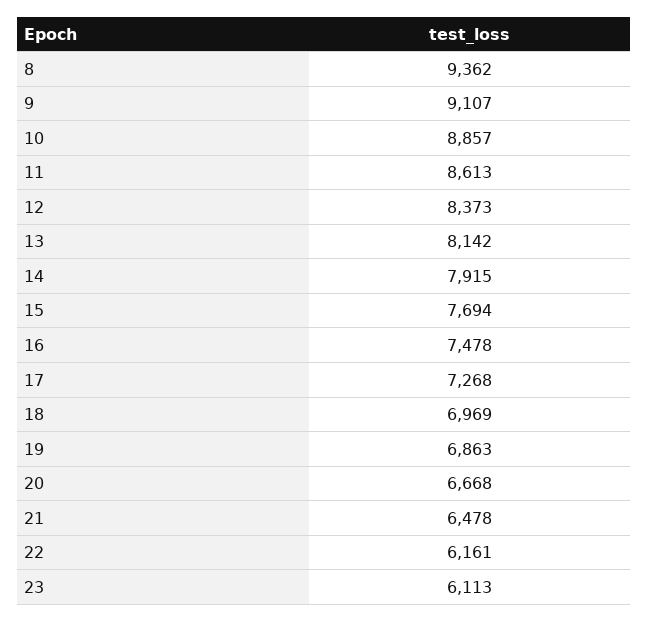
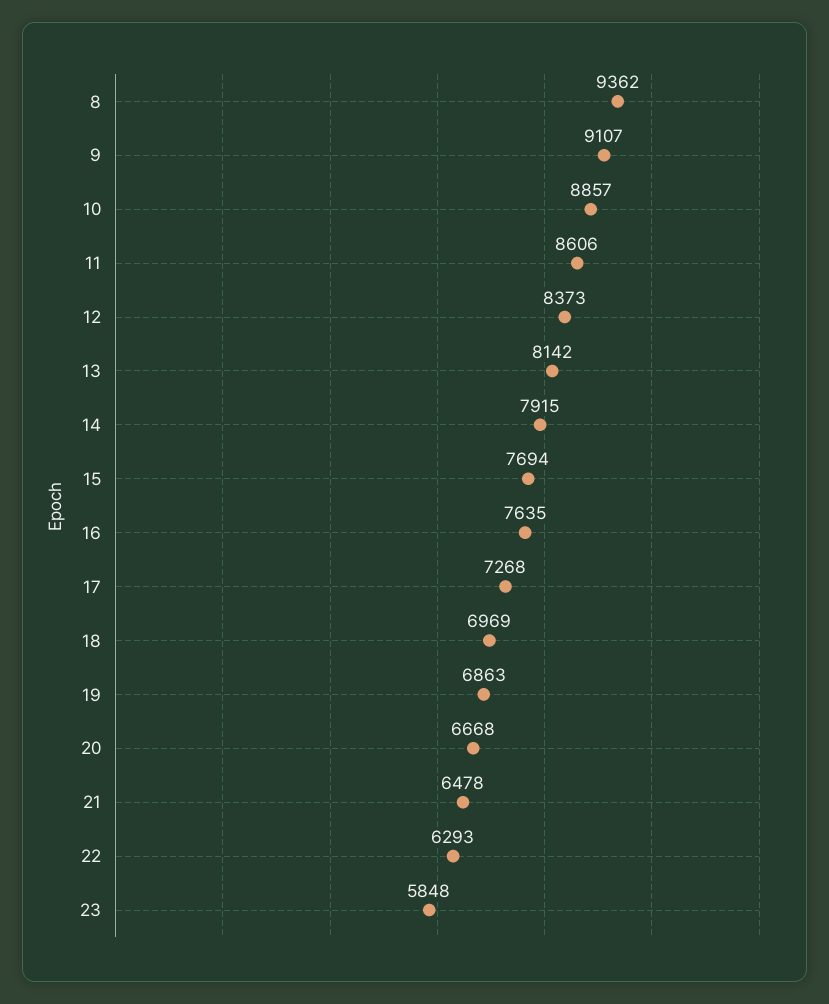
11: 8613 -> 8606
16: 7478 -> 7635
22: 6161 -> 6293
23: 6113 -> 5848

